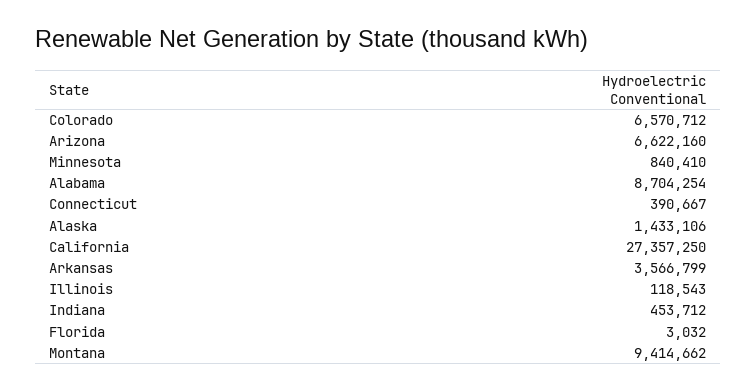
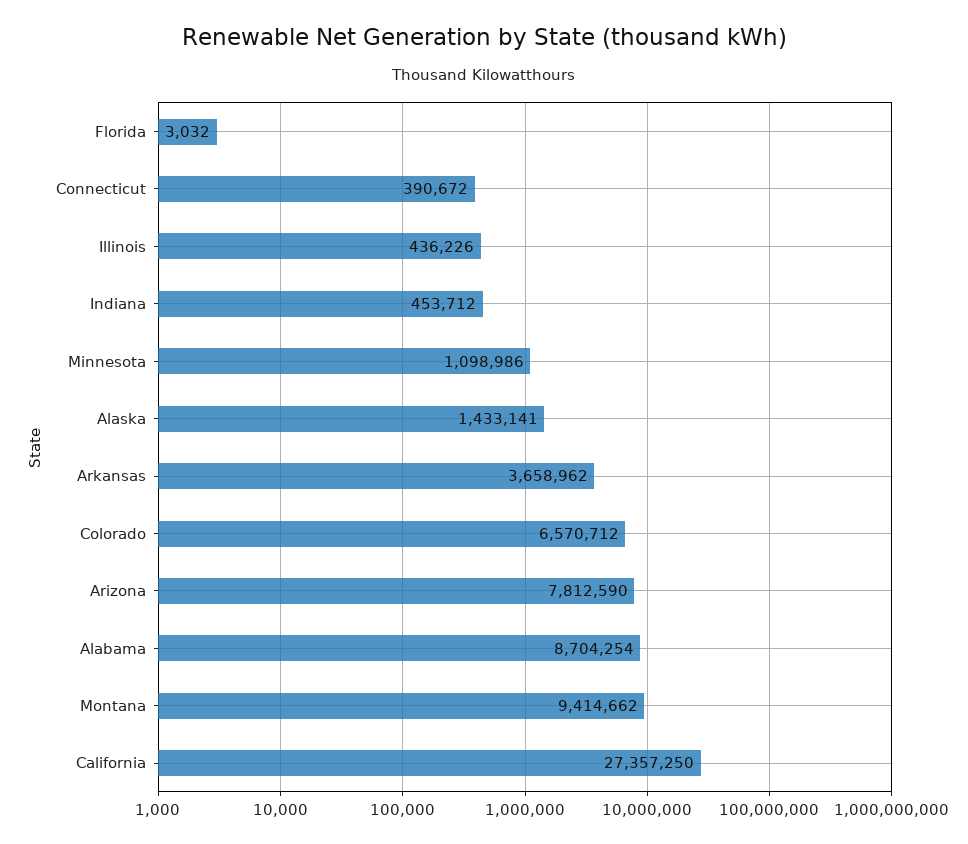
Arizona: 6622160 -> 7812590
Minnesota: 840410 -> 1098986
Connecticut: 390667 -> 390672
Alaska: 1433106 -> 1433141
Arkansas: 3566799 -> 3658962
Illinois: 118543 -> 436226

